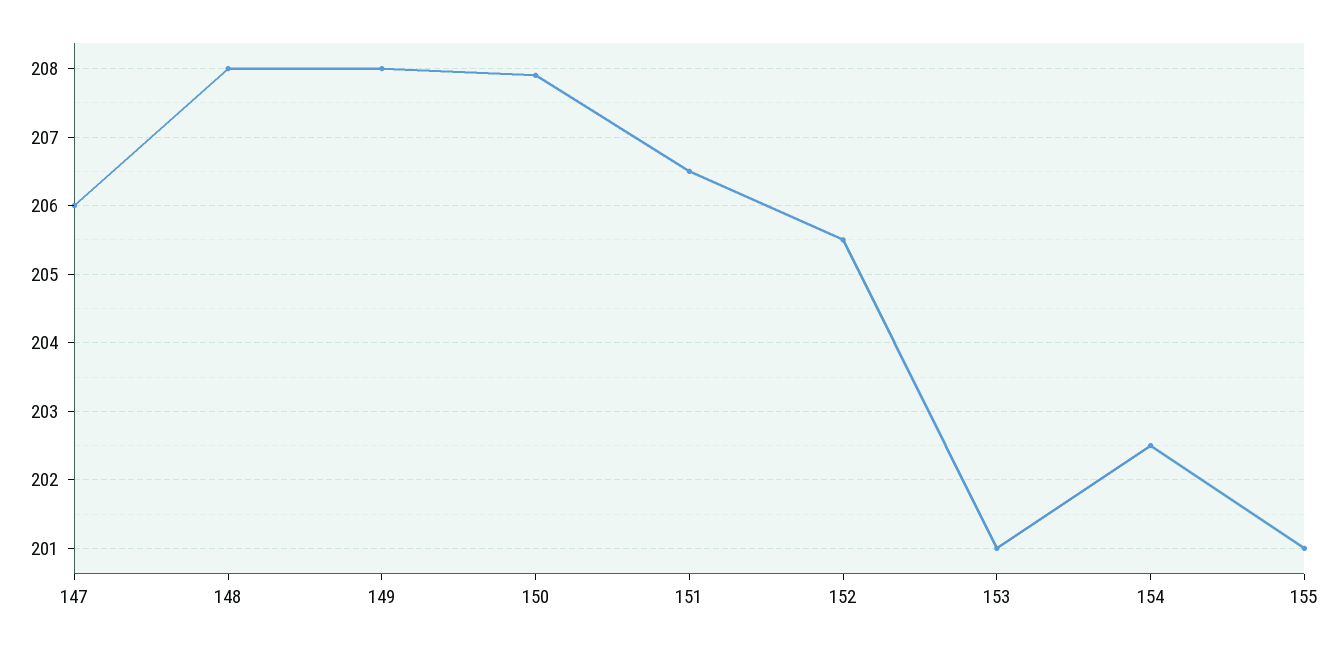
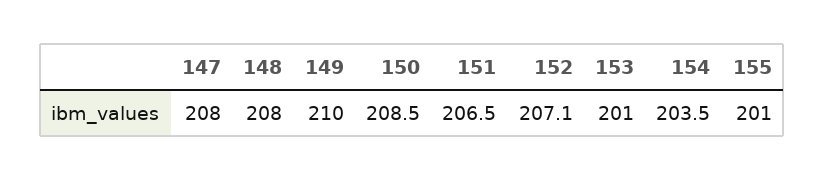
147: 206 -> 208
149: 208 -> 210
150: 207.9 -> 208.5
152: 205.5 -> 207.1
154: 202.5 -> 203.5

